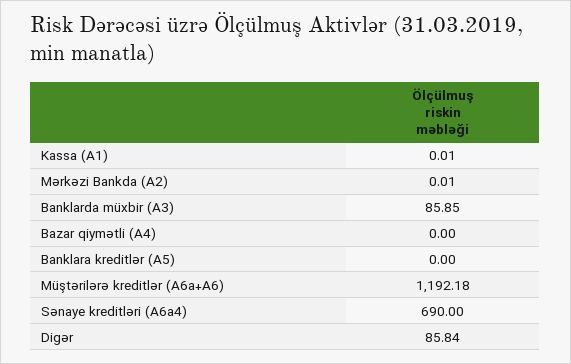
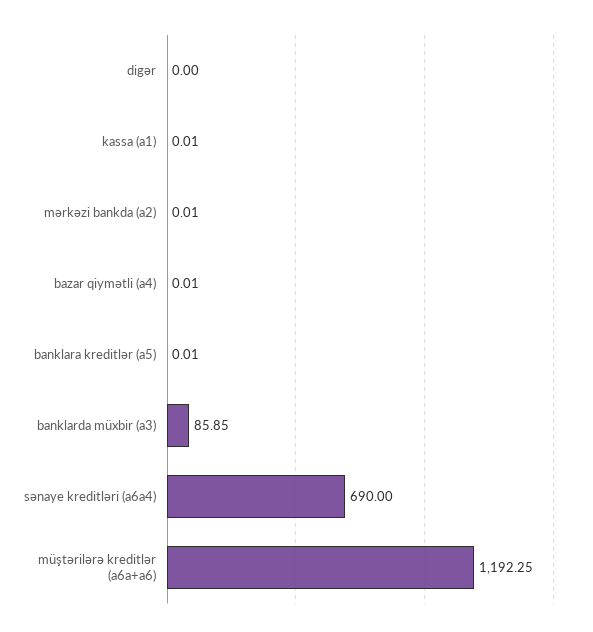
Bazar qiymətli (A4): 0 -> 0.01
Banklara kreditlər (A5): 0 -> 0.01
Müştərilərə kreditlər (A6a+A6): 1192.18 -> 1192.25
Digər: 85.84 -> 0

